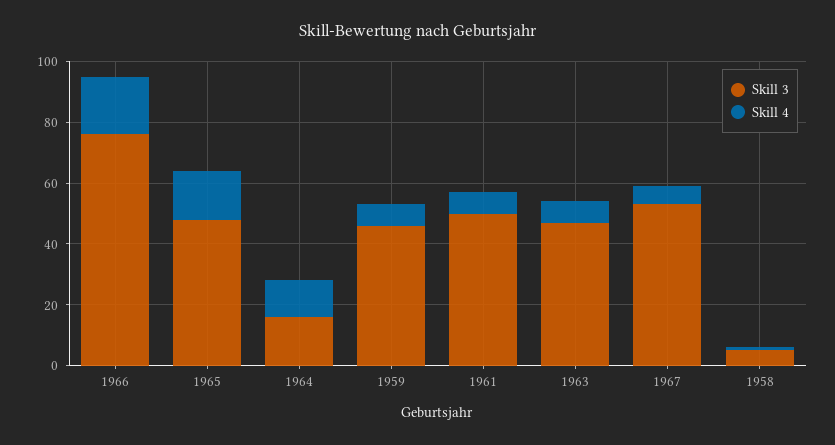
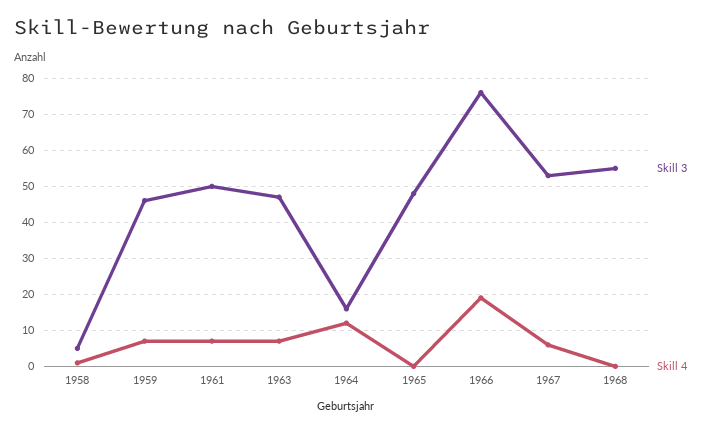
Skill 4, 1965: 15 -> 0
Skill 3, 1968: none -> 55
Skill 4, 1968: none -> 0

